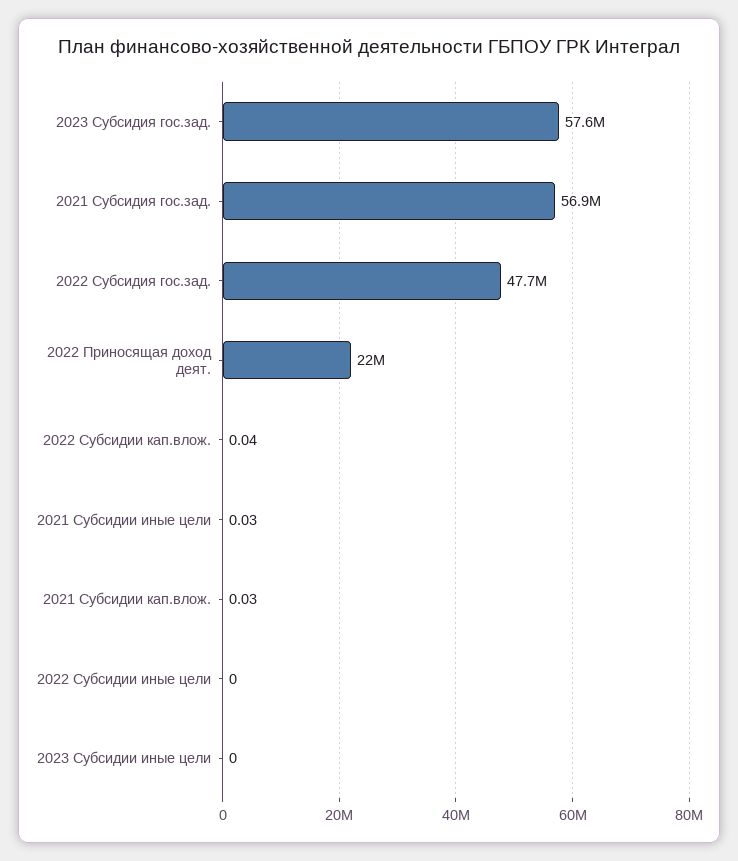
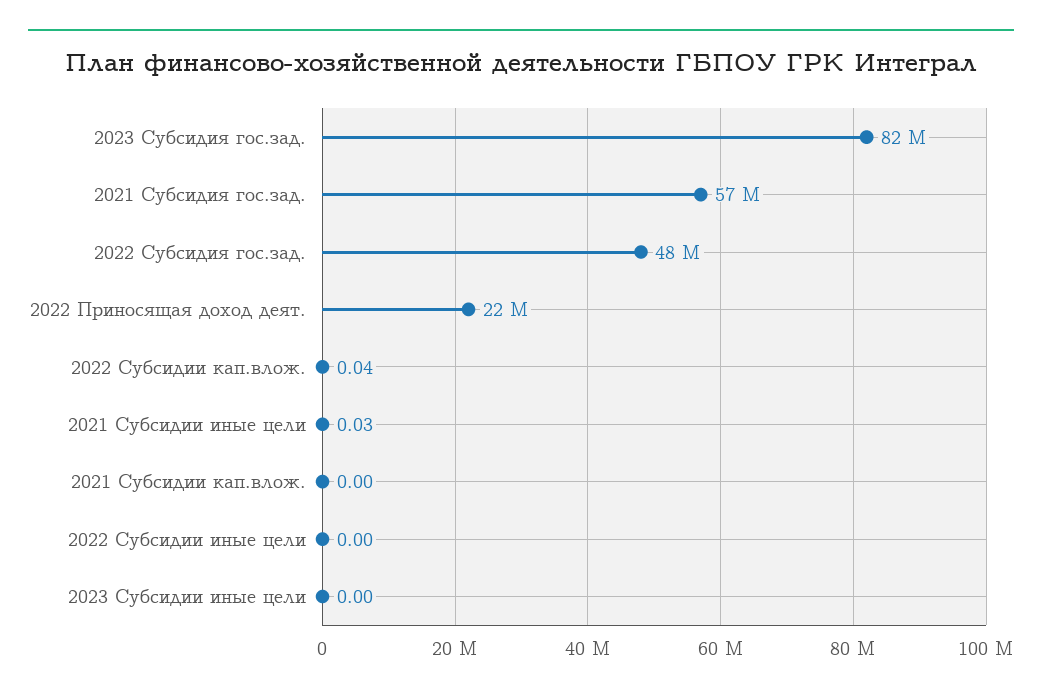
2023 Субсидия гос.зад.: 57600000 -> 82000000
2021 Субсидии кап.влож.: 0.03 -> 0

